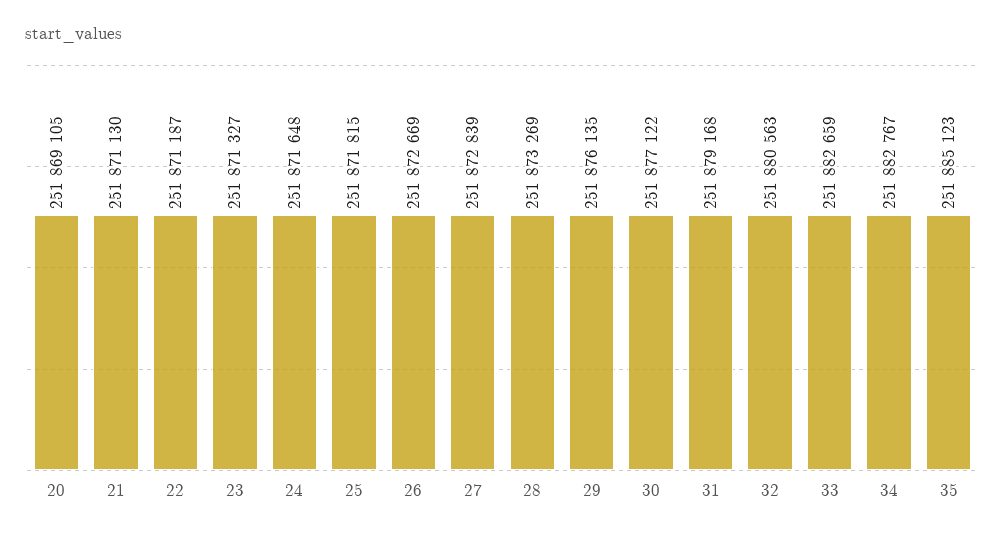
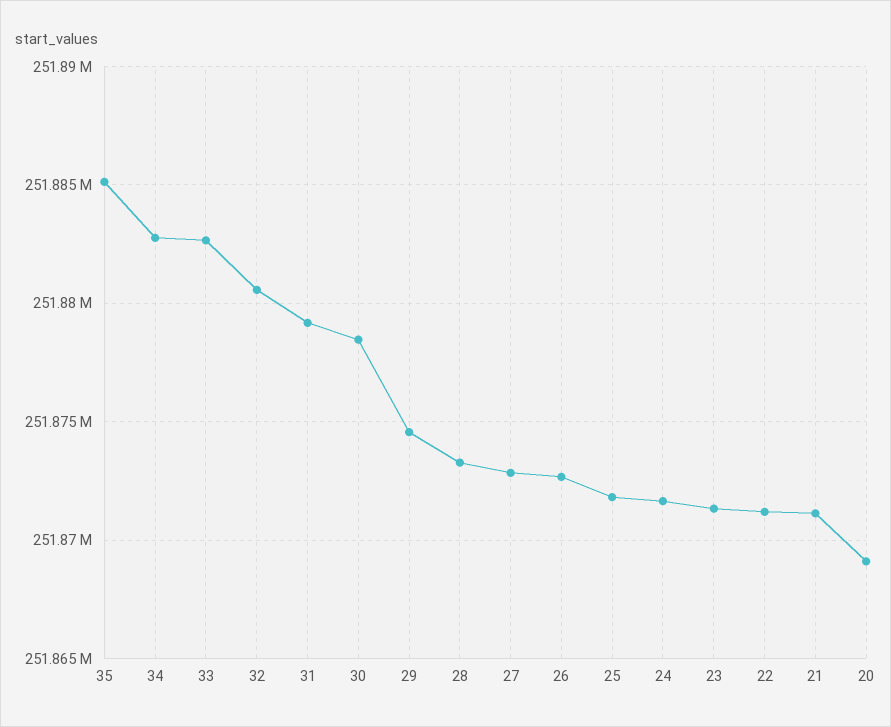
29: 251876135 -> 251874500
30: 251877122 -> 251878500

